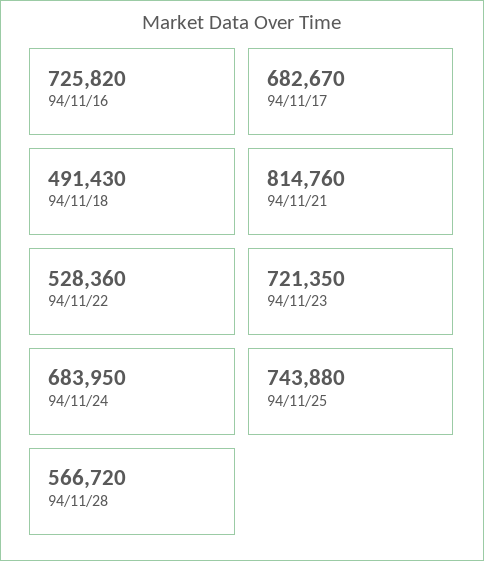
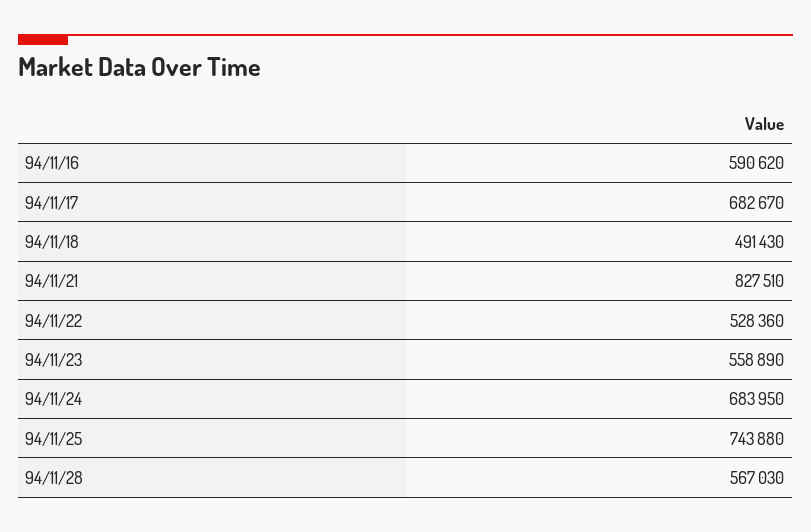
94/11/16: 725820 -> 590620
94/11/21: 814760 -> 827510
94/11/23: 721350 -> 558890
94/11/28: 566720 -> 567030

